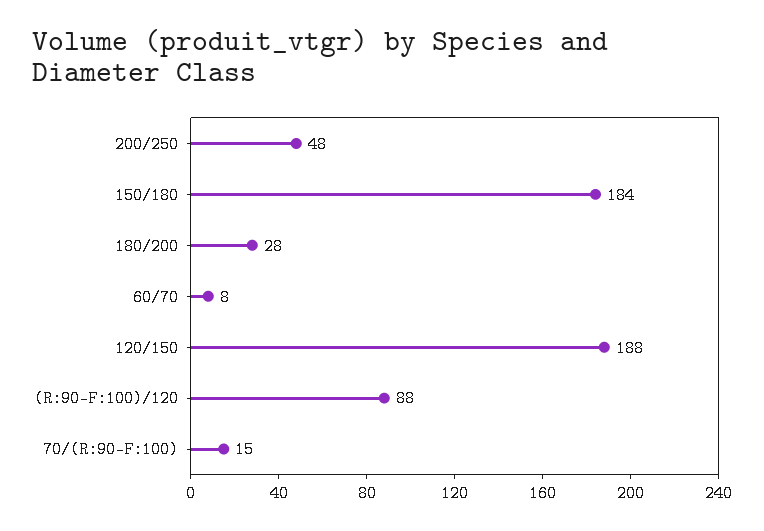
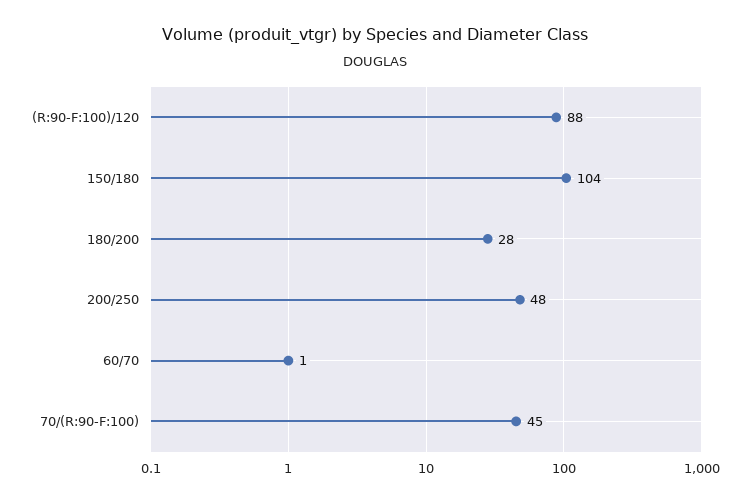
150/180: 184 -> 104
60/70: 8 -> 1
120/150: 188 -> none
70/(R:90-F:100): 15 -> 45

